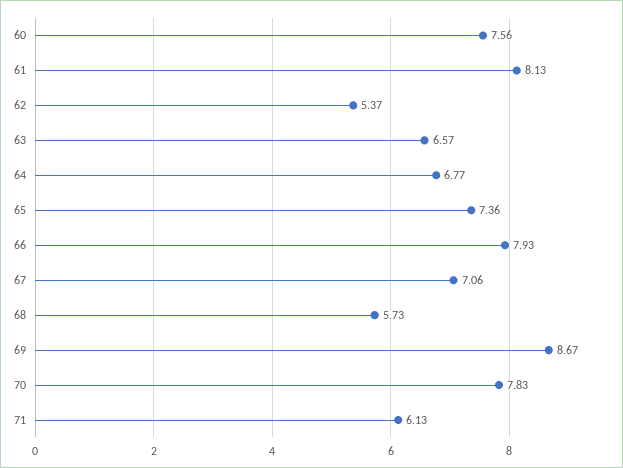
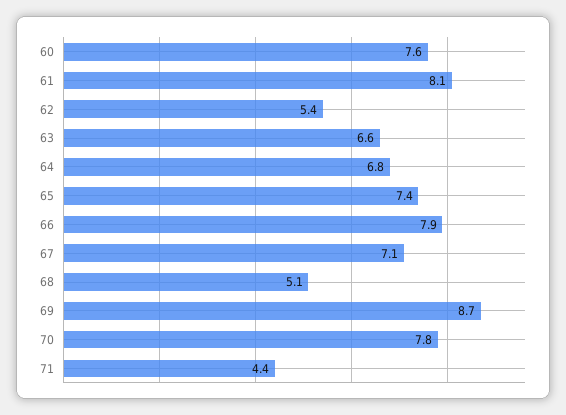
68: 5.73 -> 5.1
71: 6.13 -> 4.4

